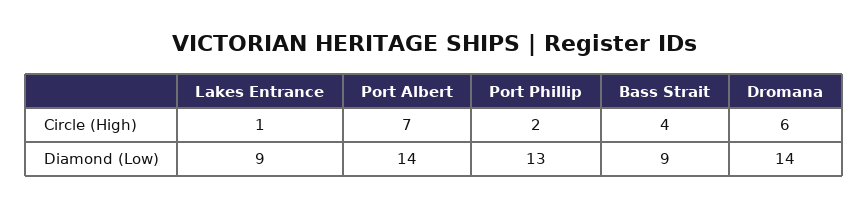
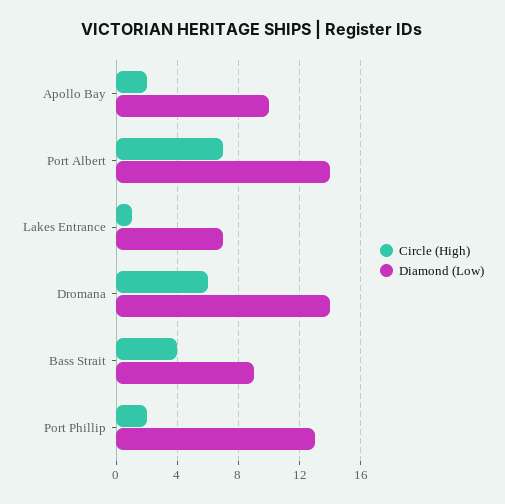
Diamond (Low), Lakes Entrance: 9 -> 7
Circle (High), Apollo Bay: none -> 2
Diamond (Low), Apollo Bay: none -> 10

